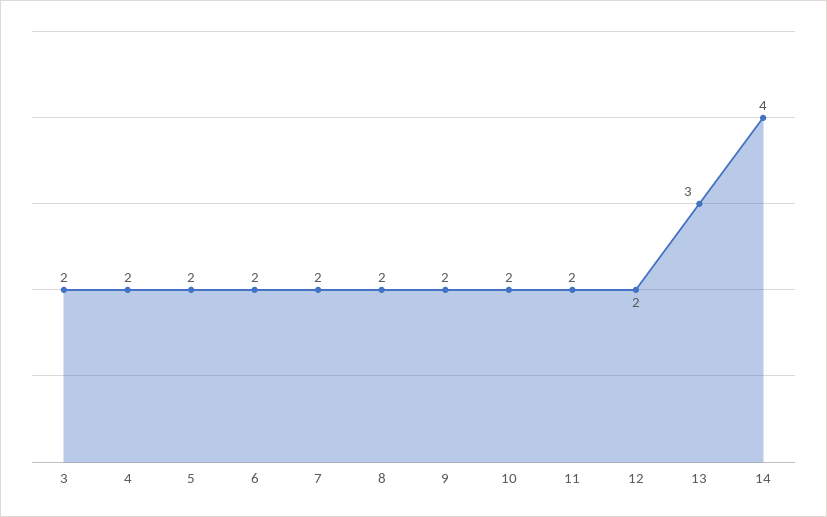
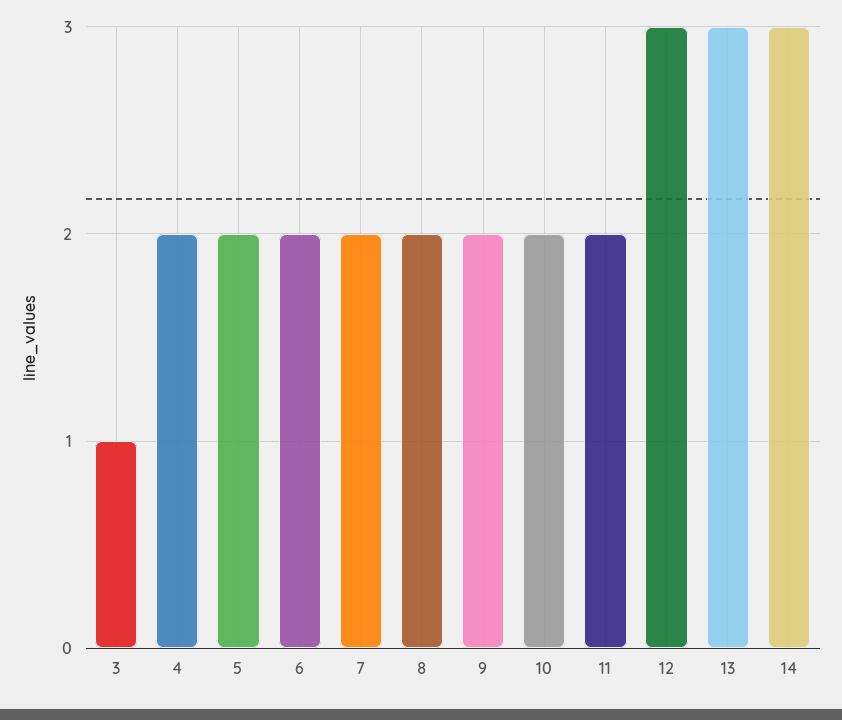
3: 2 -> 1
12: 2 -> 3
14: 4 -> 3

